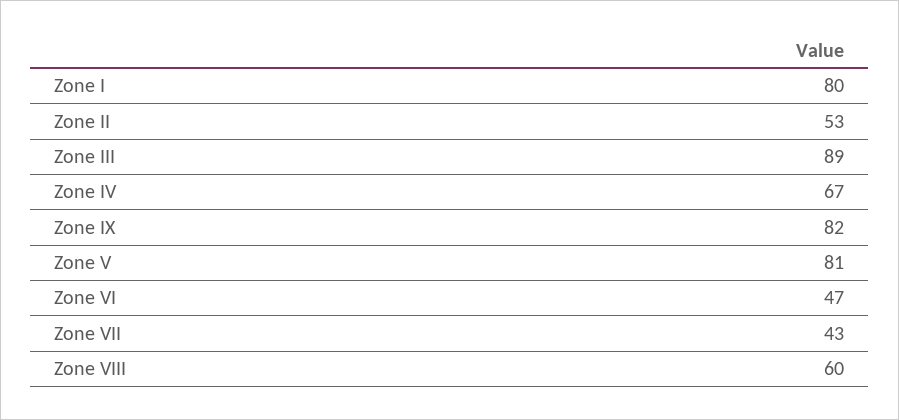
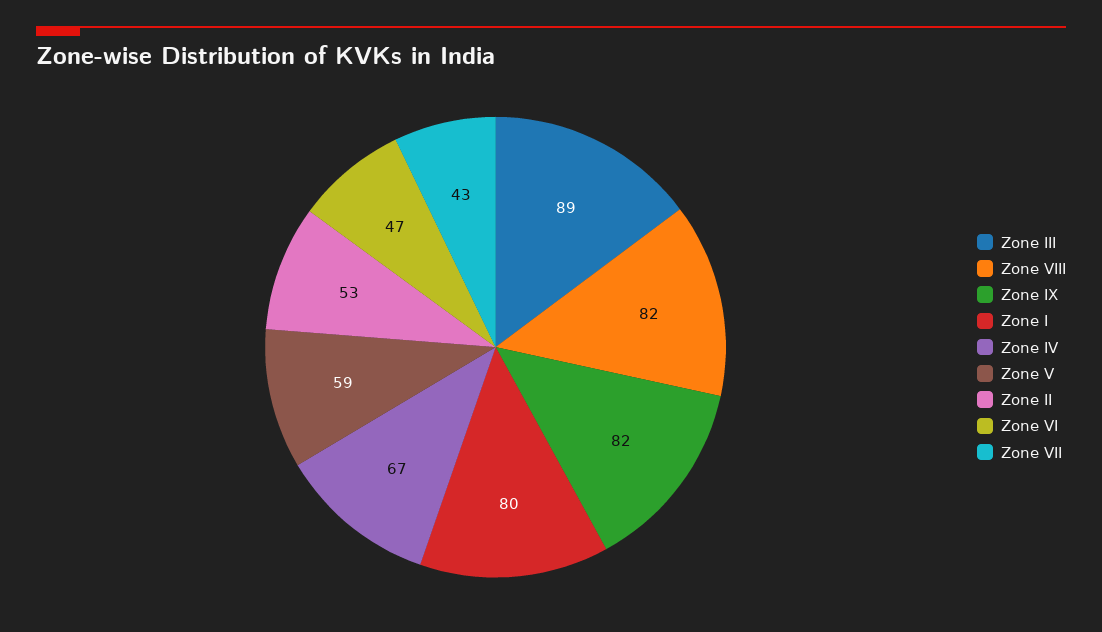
Zone V: 81 -> 59
Zone VIII: 60 -> 82

